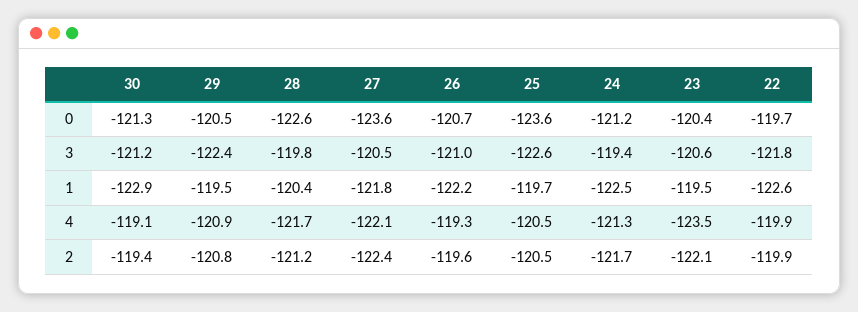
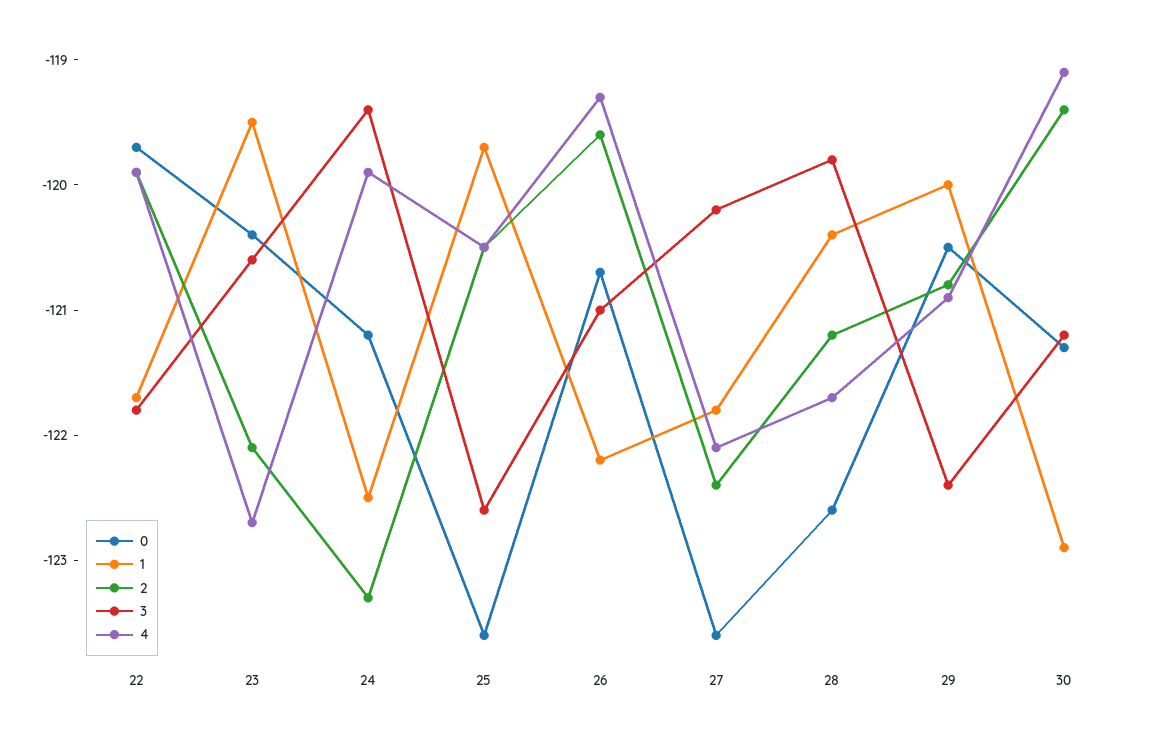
3, 27: -120.5 -> -120.2
1, 29: -119.5 -> -120
1, 22: -122.6 -> -121.7
4, 24: -121.3 -> -119.9
4, 23: -123.5 -> -122.7
2, 24: -121.7 -> -123.3

